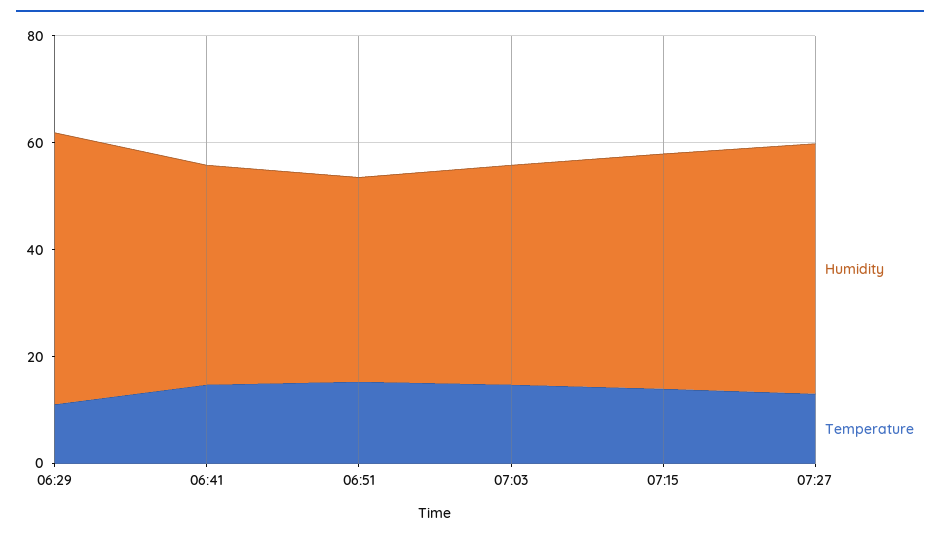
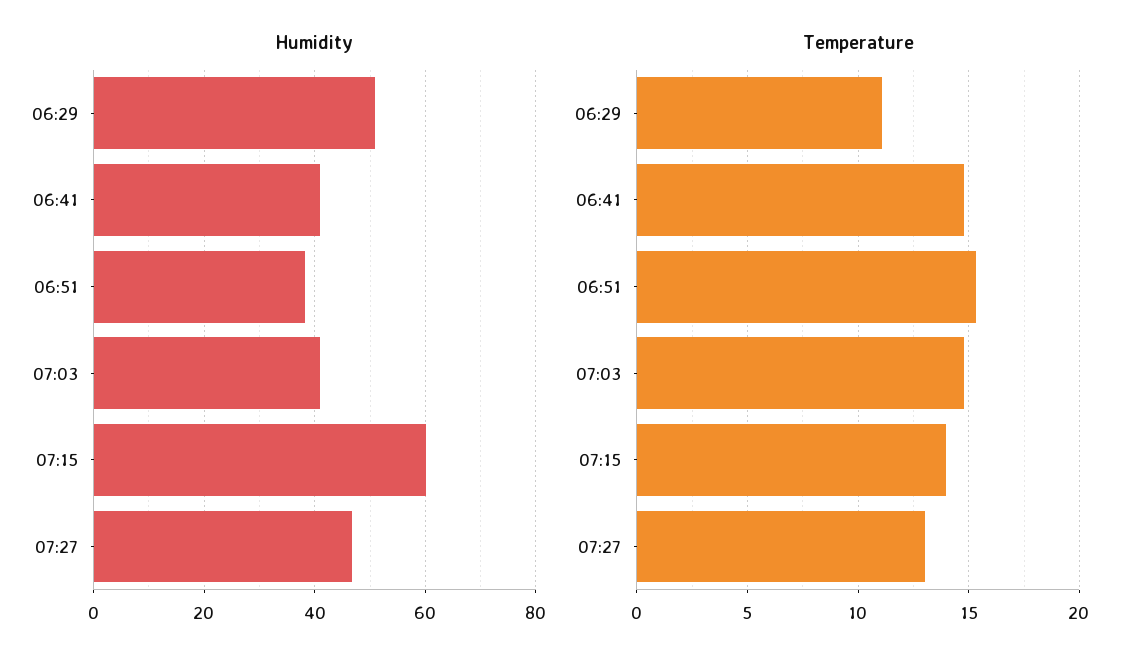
Humidity, 07:15: 45 -> 60

